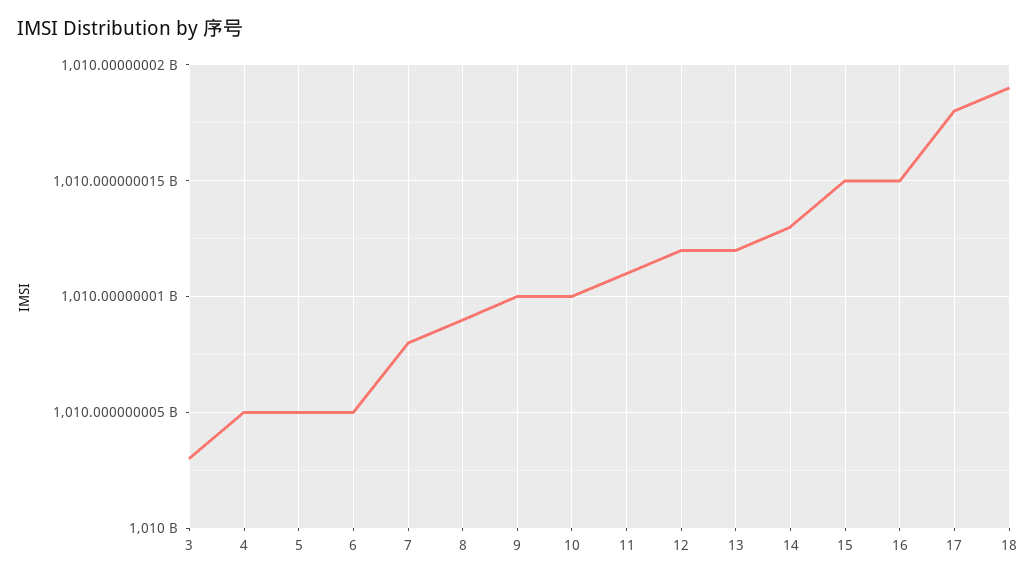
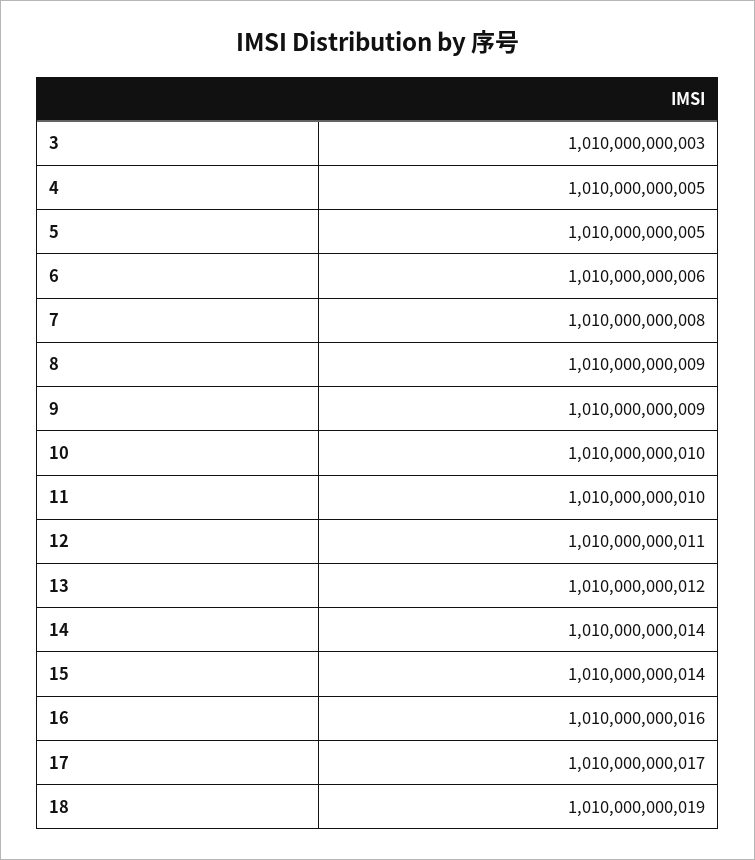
6: 1010000000005 -> 1010000000006
9: 1010000000010 -> 1010000000009
11: 1010000000011 -> 1010000000010
12: 1010000000012 -> 1010000000011
14: 1010000000013 -> 1010000000014
15: 1010000000015 -> 1010000000014
16: 1010000000015 -> 1010000000016
17: 1010000000018 -> 1010000000017

